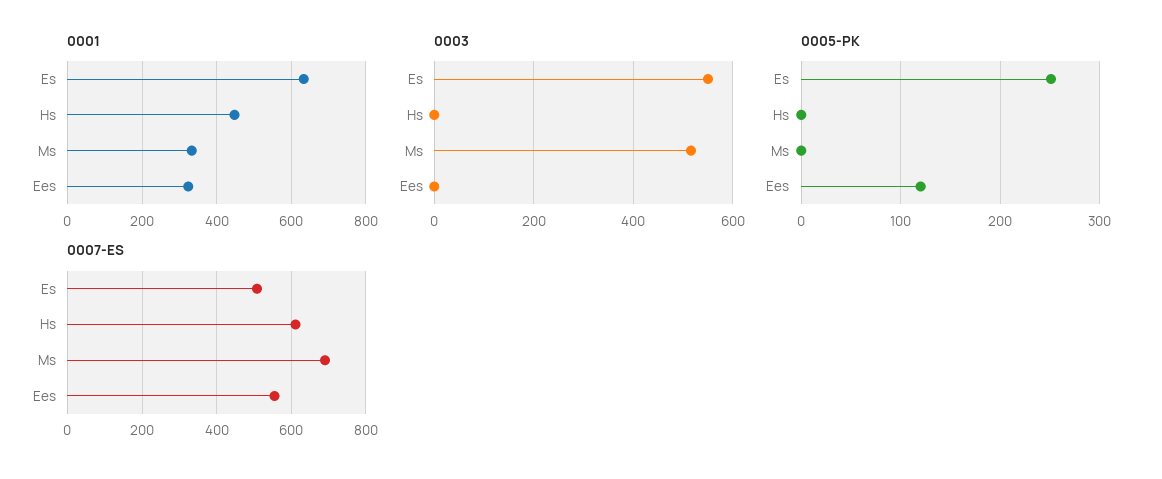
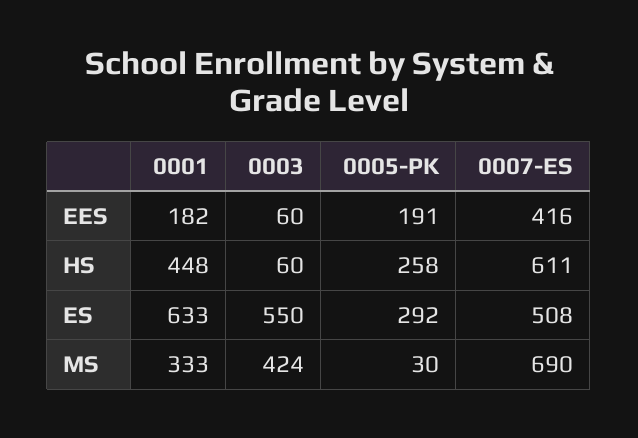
0001, Ees: 320 -> 182
0003, Hs: 0 -> 60
0003, Ms: 520 -> 424
0003, Ees: 0 -> 60
0005-PK, Es: 250 -> 292
0005-PK, Hs: 0 -> 258
0005-PK, Ms: 0 -> 30
0005-PK, Ees: 120 -> 191
0007-ES, Ees: 560 -> 416

